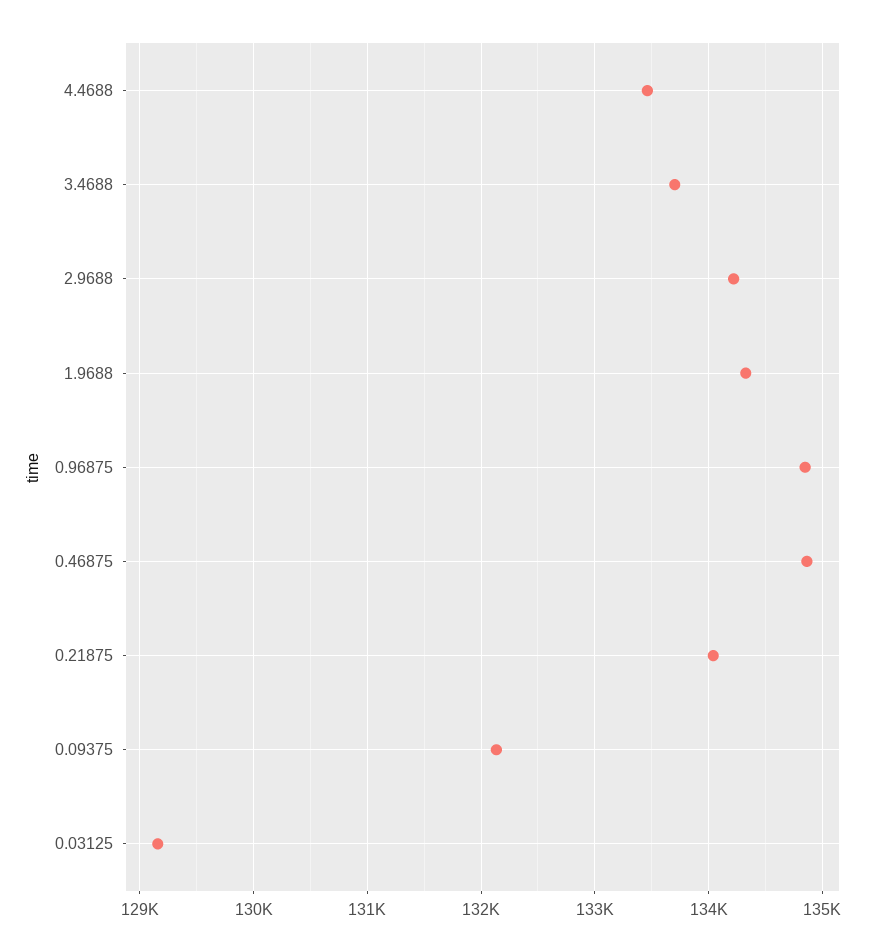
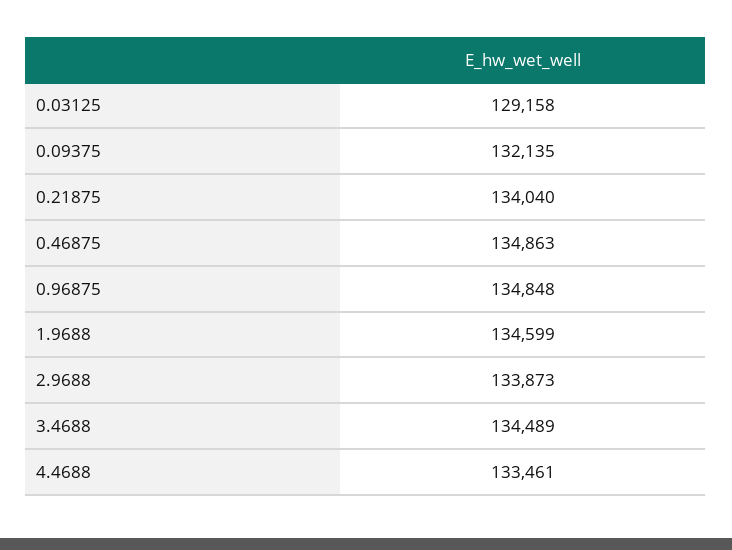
3.4688: 133700 -> 134489
2.9688: 134200 -> 133873
1.9688: 134300 -> 134599

